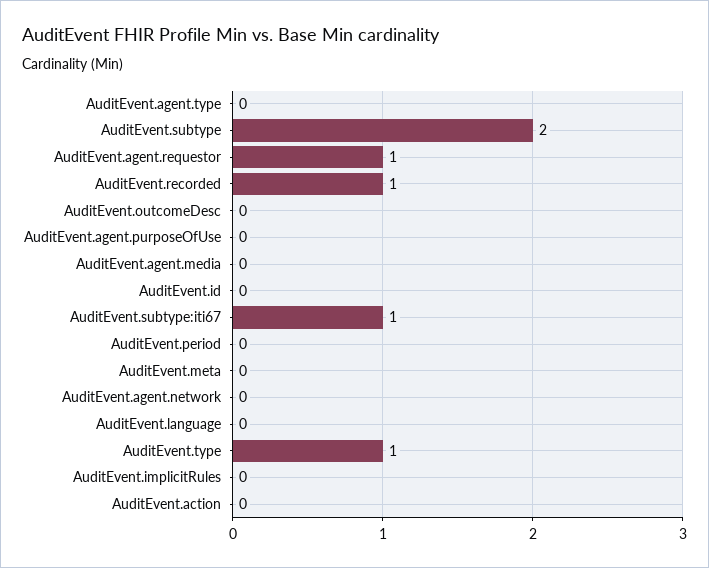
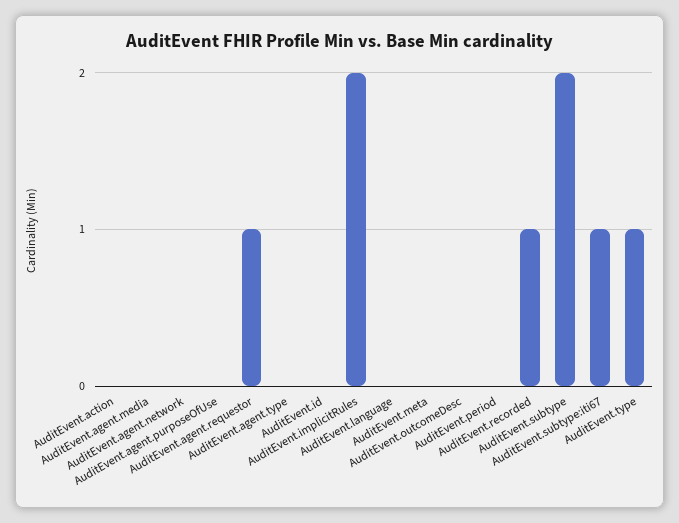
AuditEvent.implicitRules: 0 -> 2

